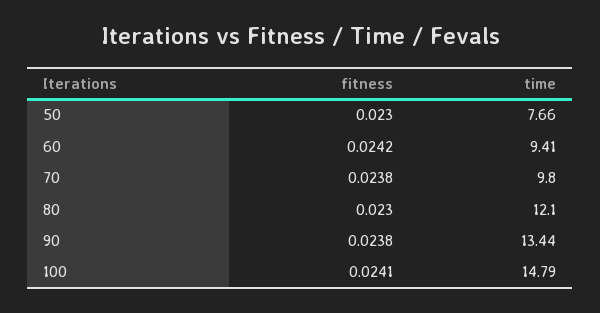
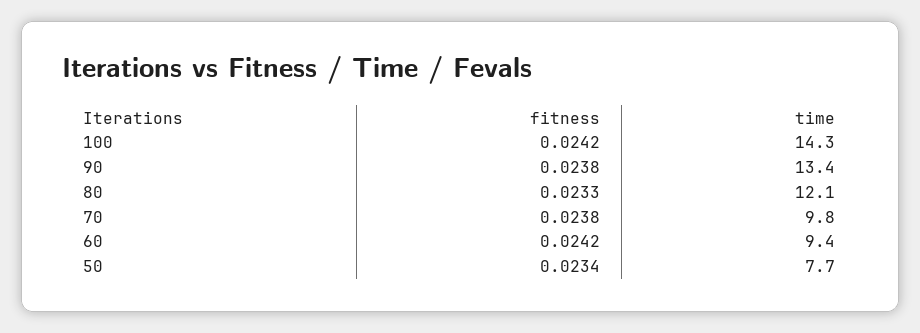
fitness, 50: 0.023 -> 0.0234
fitness, 80: 0.023 -> 0.0233
fitness, 100: 0.0241 -> 0.0242
time, 100: 14.79 -> 14.3

